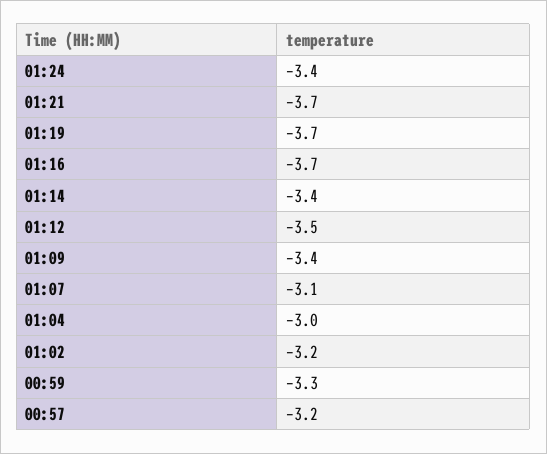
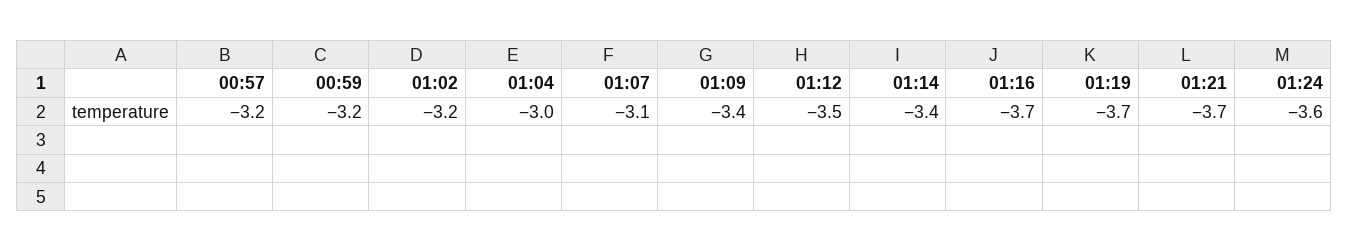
01:24: -3.4 -> -3.6
00:59: -3.3 -> -3.2

